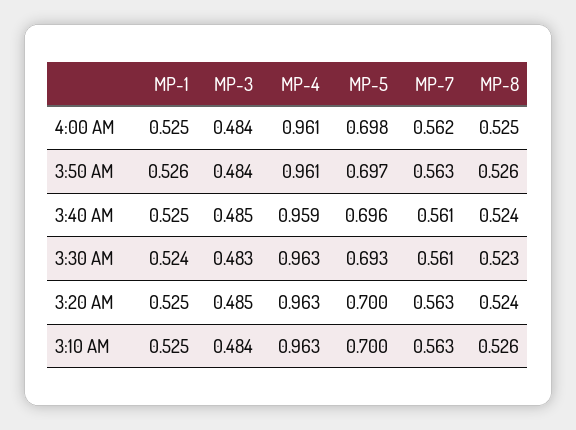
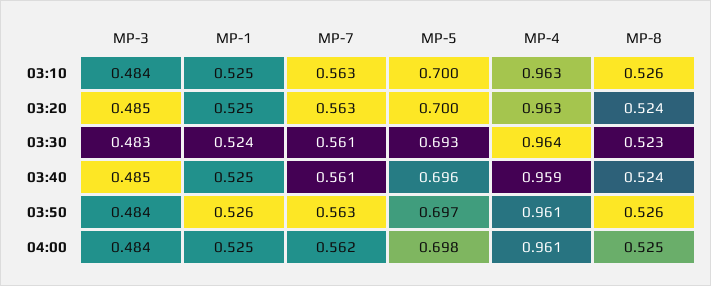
MP-4, 3:30 AM: 0.963 -> 0.964

